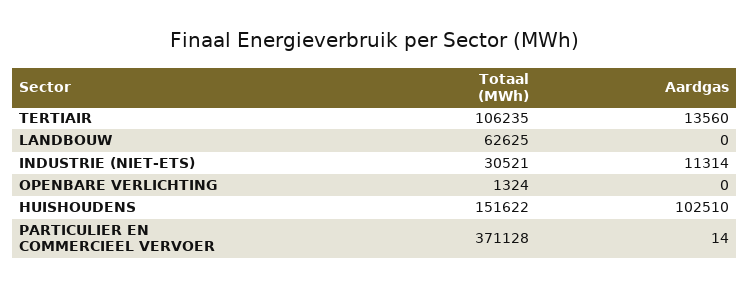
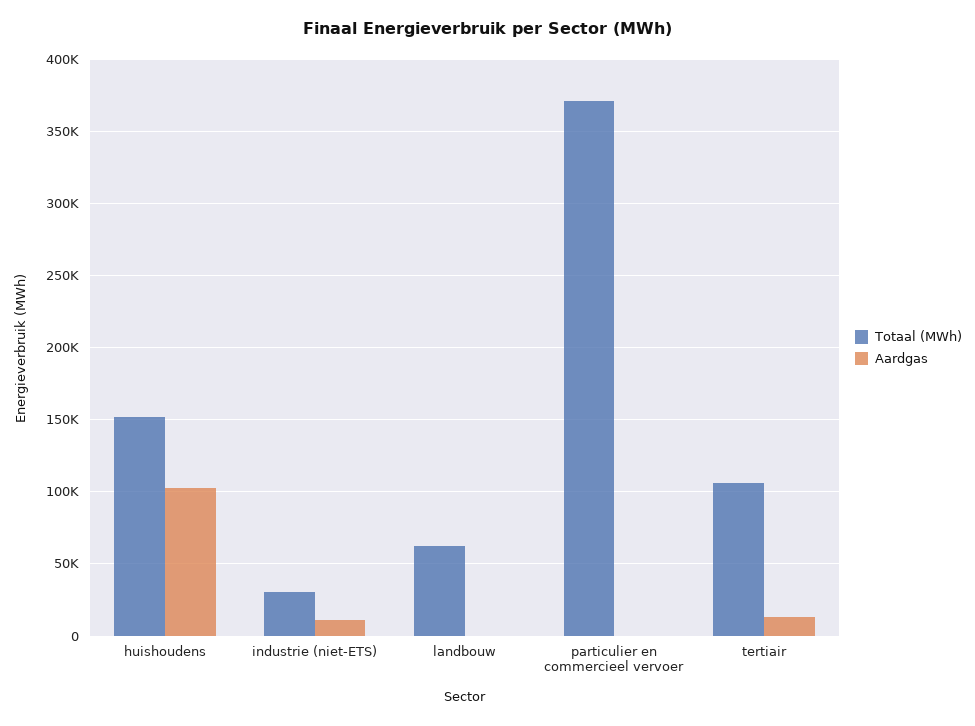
Totaal (MWh), OPENBARE VERLICHTING: 1324 -> none
Aardgas, OPENBARE VERLICHTING: 0 -> none

